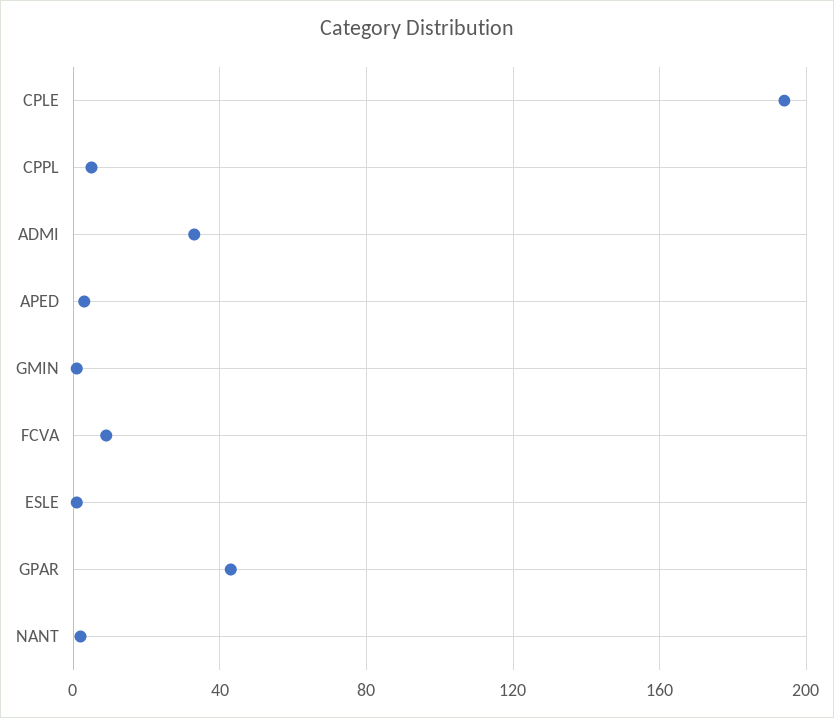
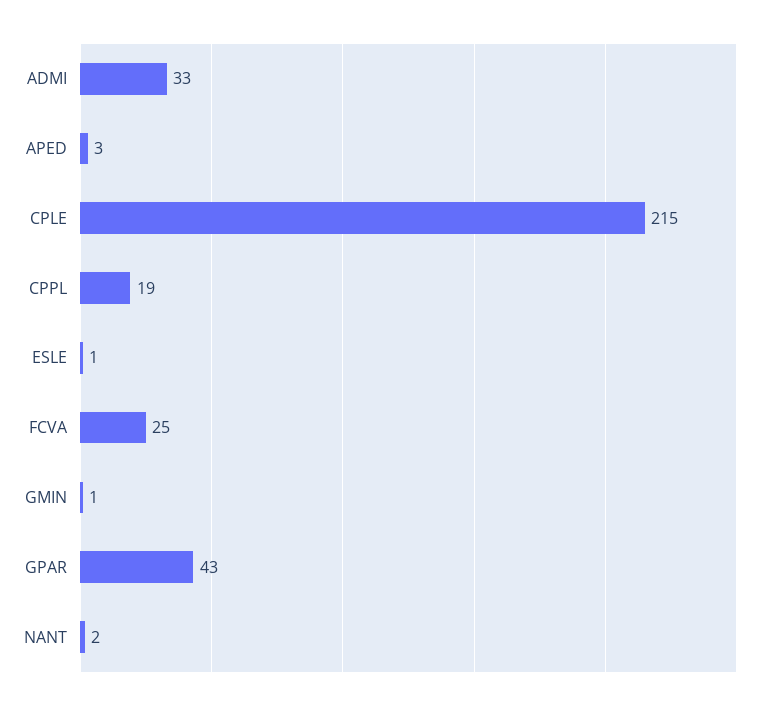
CPLE: 195 -> 215
CPPL: 5 -> 19
FCVA: 10 -> 25

